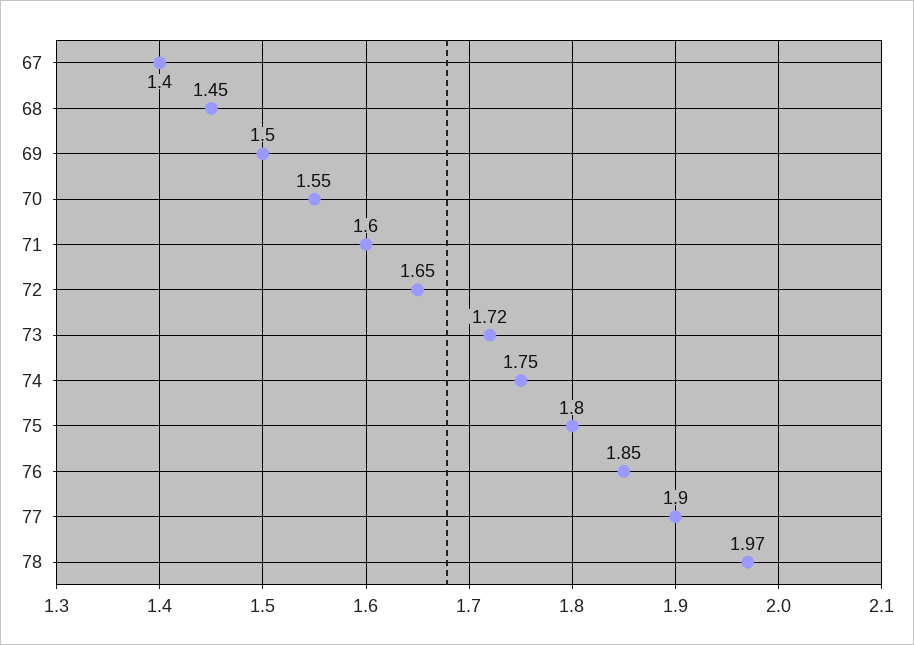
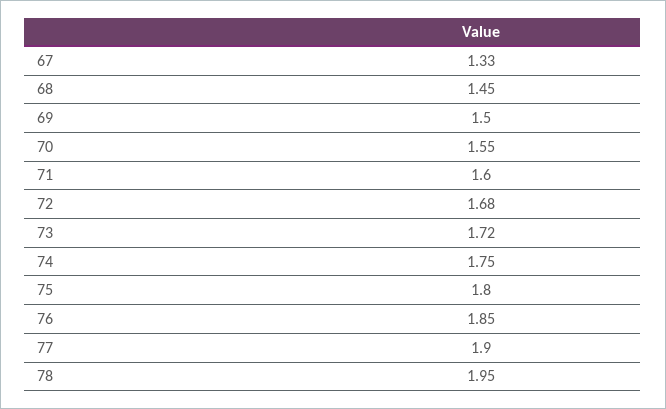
67: 1.4 -> 1.33
72: 1.65 -> 1.68
78: 1.97 -> 1.95

